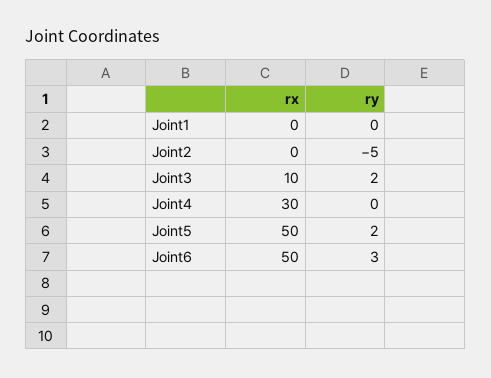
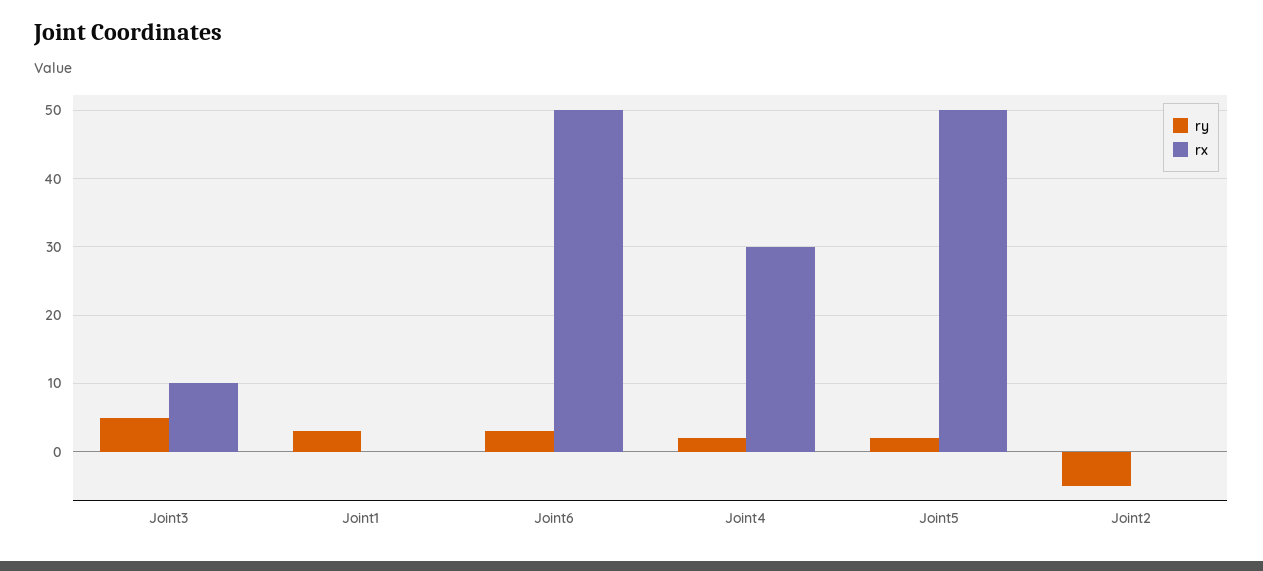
ry, Joint1: 0 -> 3
ry, Joint3: 2 -> 5
ry, Joint4: 0 -> 2

